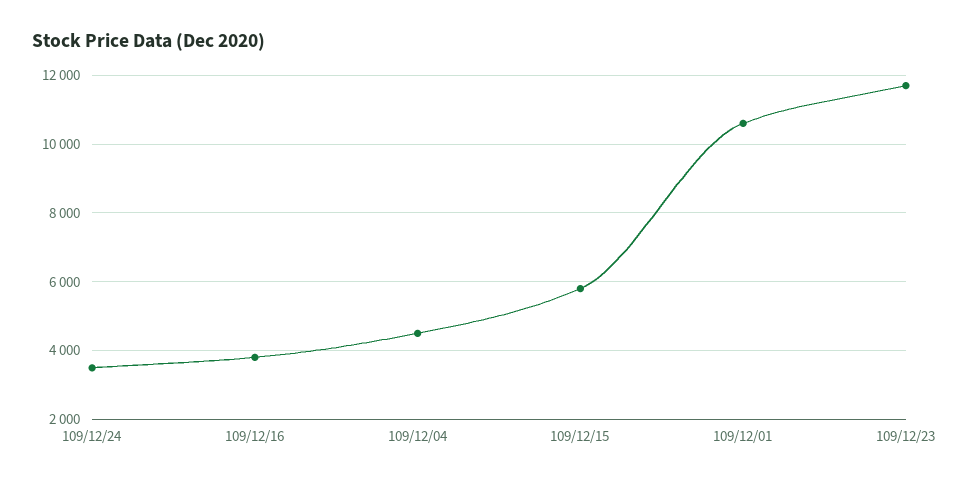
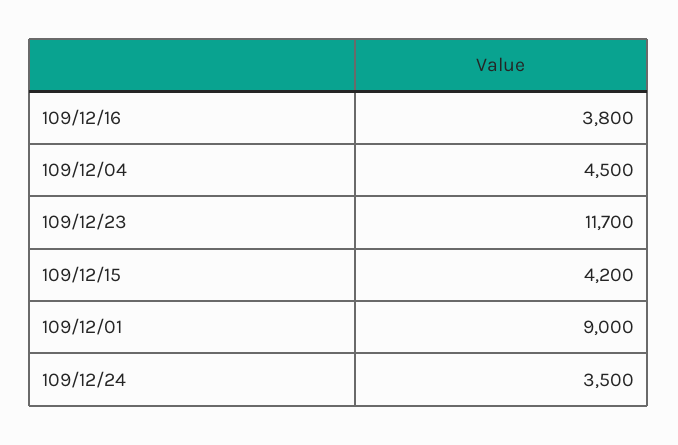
109/12/15: 5800 -> 4200
109/12/01: 10600 -> 9000

